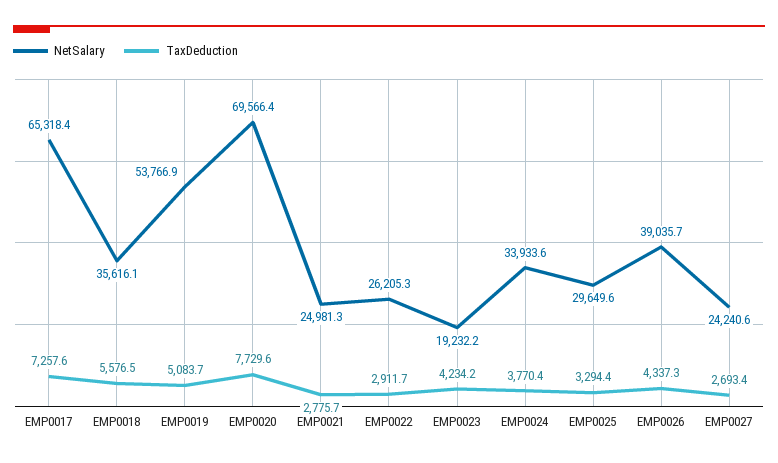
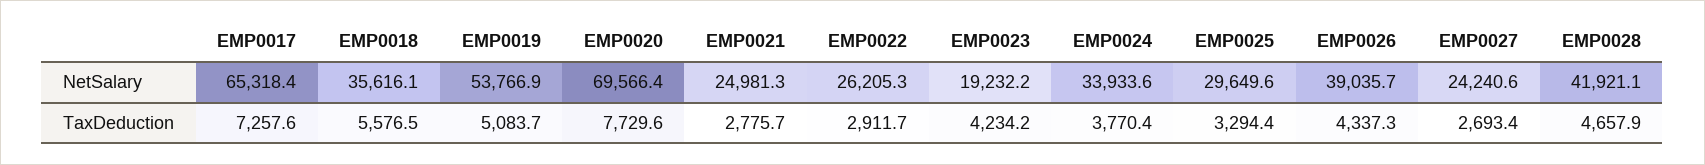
NetSalary, EMP0028: none -> 41921.1
TaxDeduction, EMP0028: none -> 4657.9

